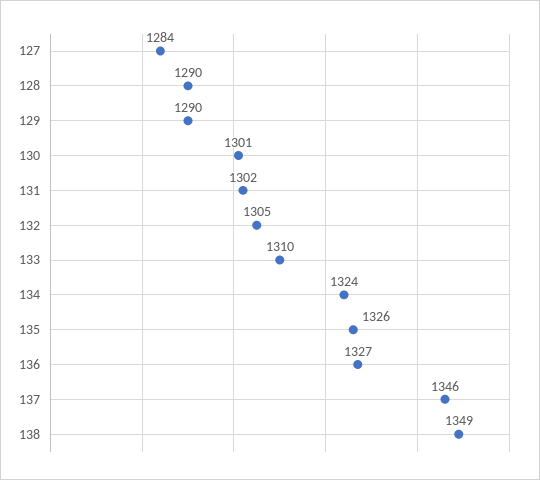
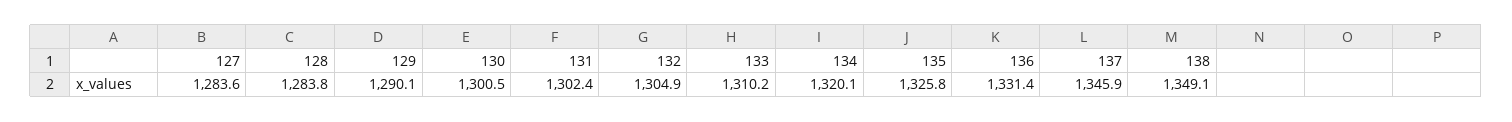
128: 1290 -> 1283.8
134: 1324 -> 1320.1
136: 1327 -> 1331.4

